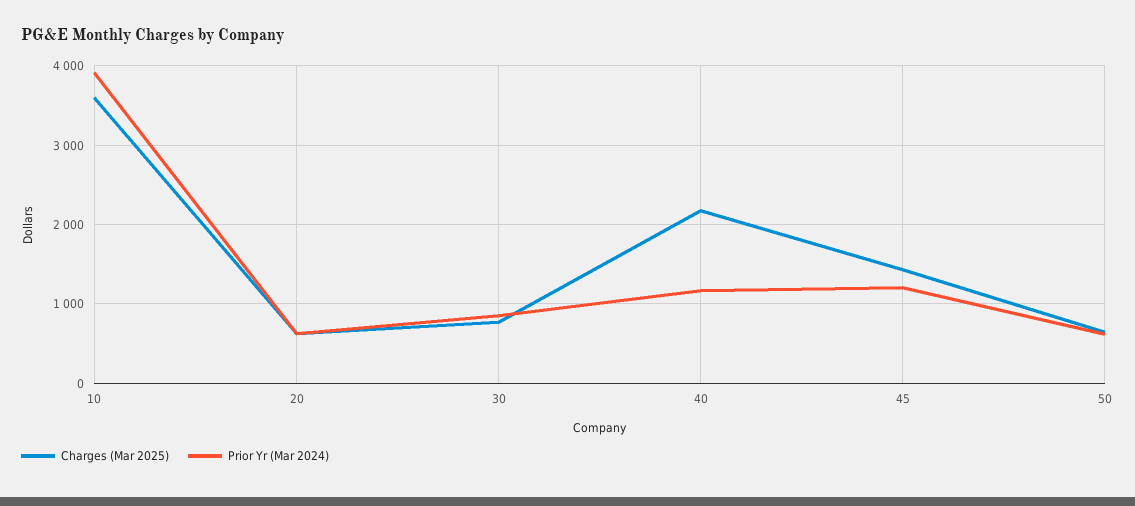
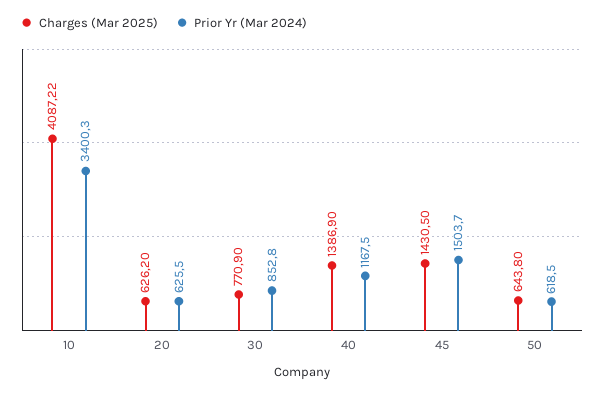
Charges (Mar 2025), 10: 3600 -> 4087.22
Prior Yr (Mar 2024), 10: 3900 -> 3400.3
Charges (Mar 2025), 40: 2200 -> 1386.9
Prior Yr (Mar 2024), 45: 1200 -> 1503.7

